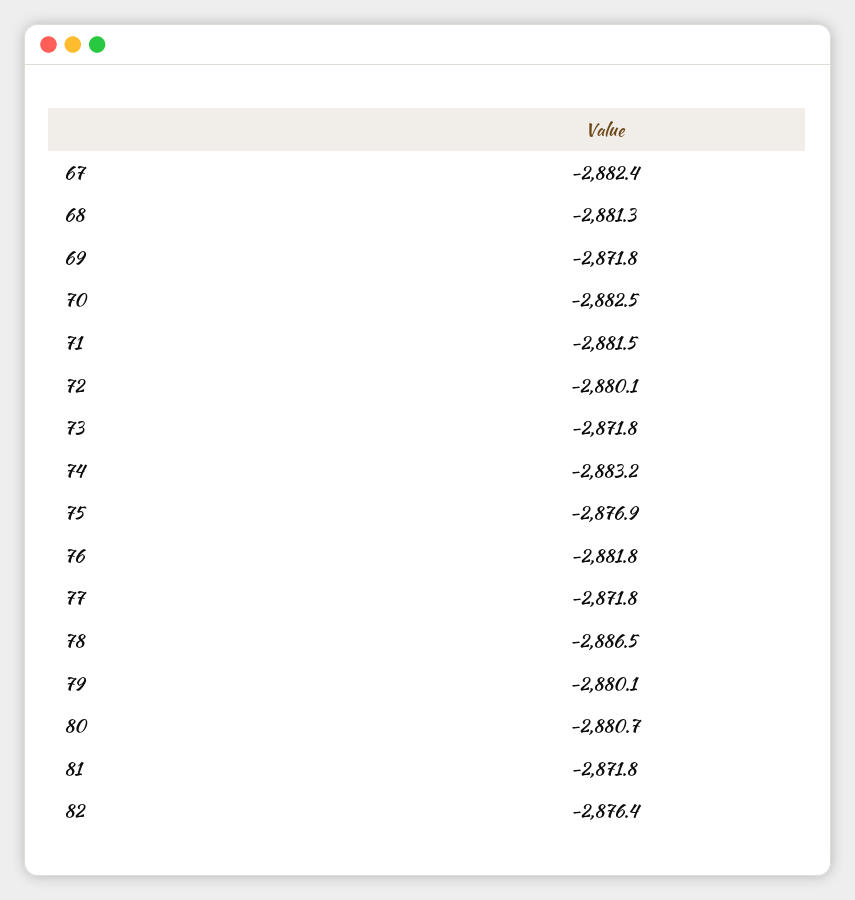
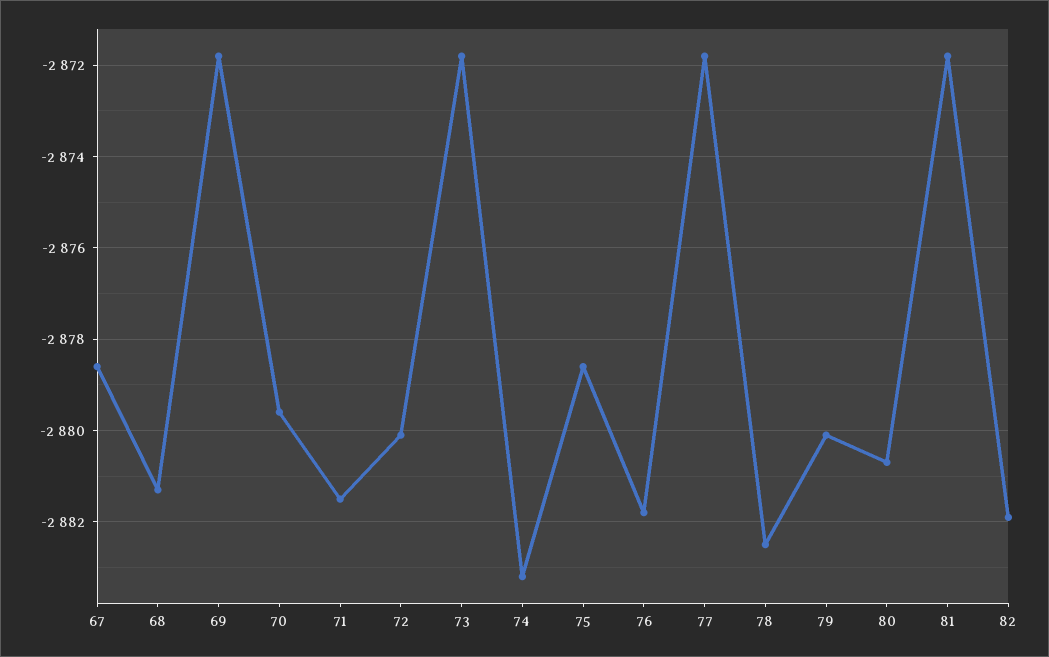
67: -2882.4 -> -2878.5
70: -2882.5 -> -2879.5
75: -2876.9 -> -2878.5
78: -2886.5 -> -2882.5
82: -2876.4 -> -2882

